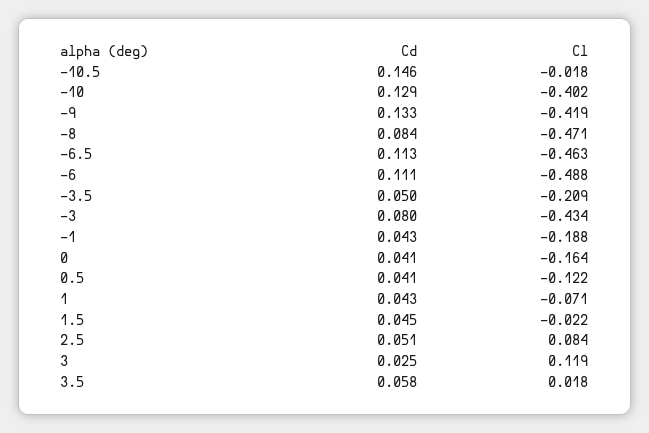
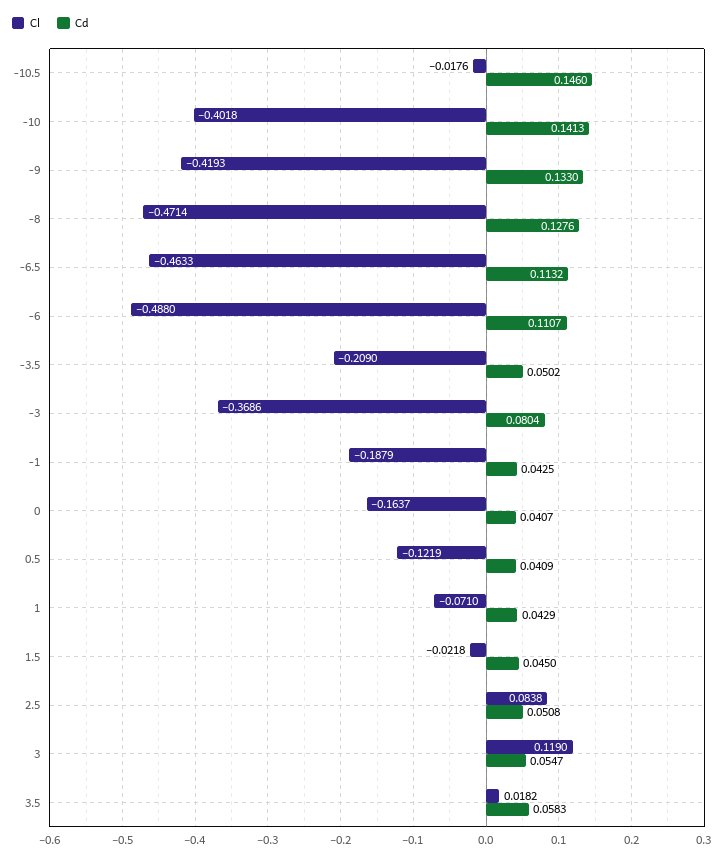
Cd, -10: 0.129 -> 0.1413
Cd, -8: 0.084 -> 0.1276
Cl, -3: -0.434 -> -0.3686
Cd, 3: 0.025 -> 0.0547

